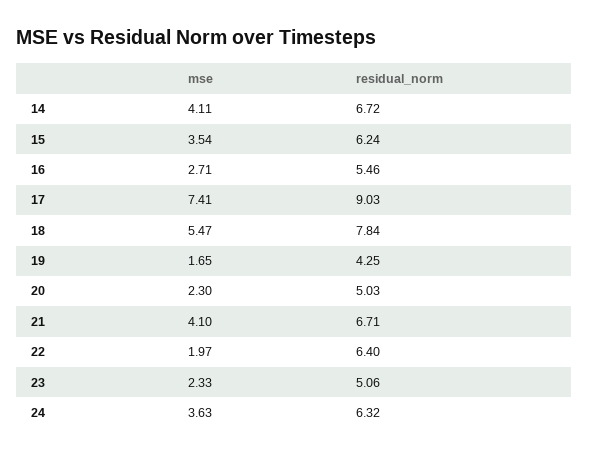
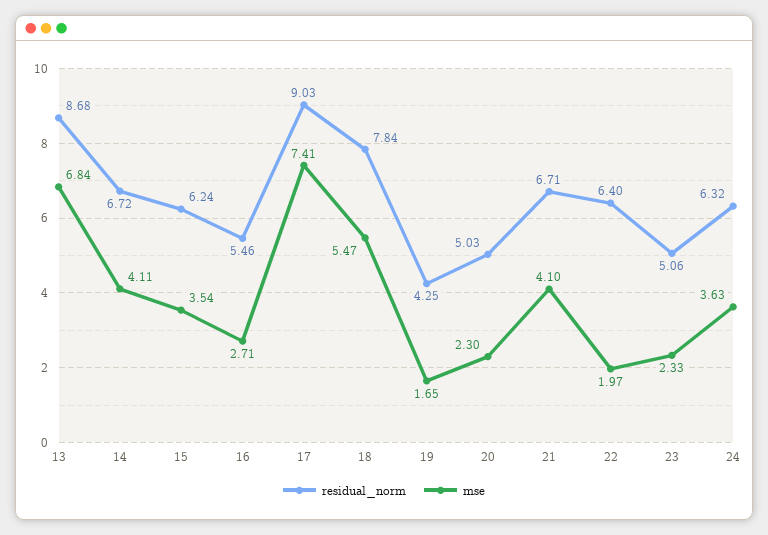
residual_norm, 13: none -> 8.68
mse, 13: none -> 6.84

